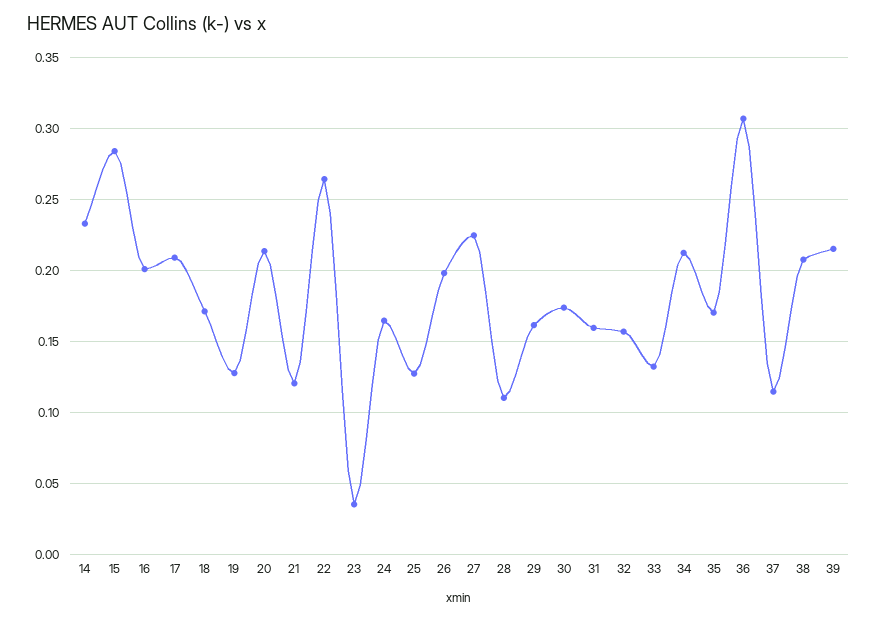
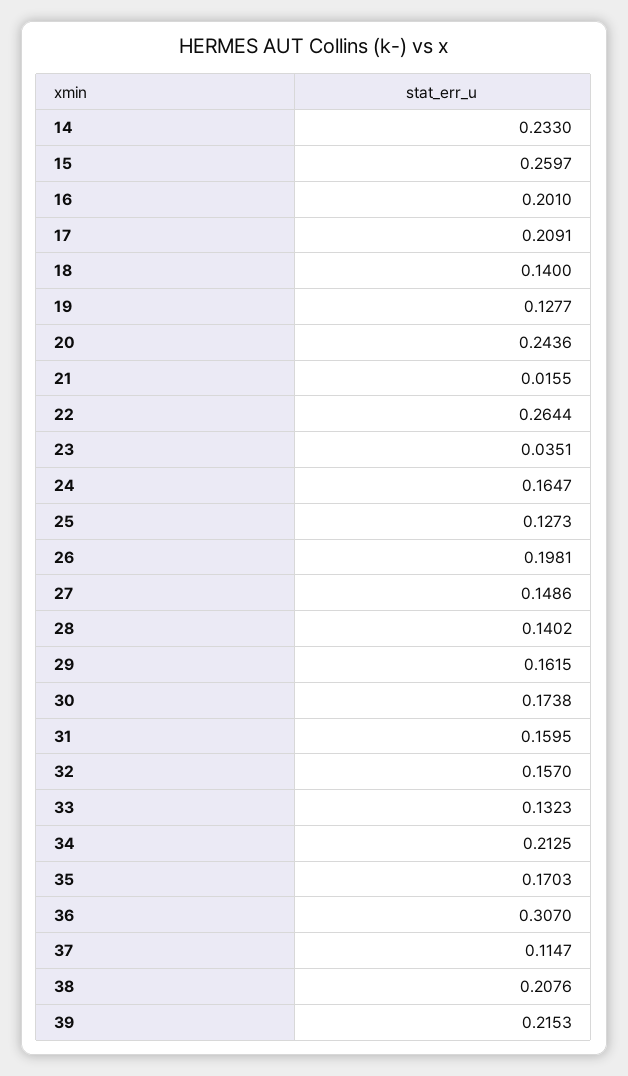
15: 0.285 -> 0.2597
18: 0.17 -> 0.14
20: 0.215 -> 0.2436
21: 0.12 -> 0.0155
27: 0.225 -> 0.1486
28: 0.11 -> 0.1402

